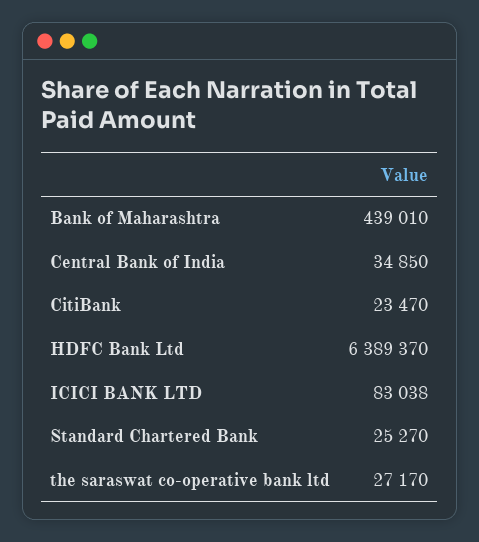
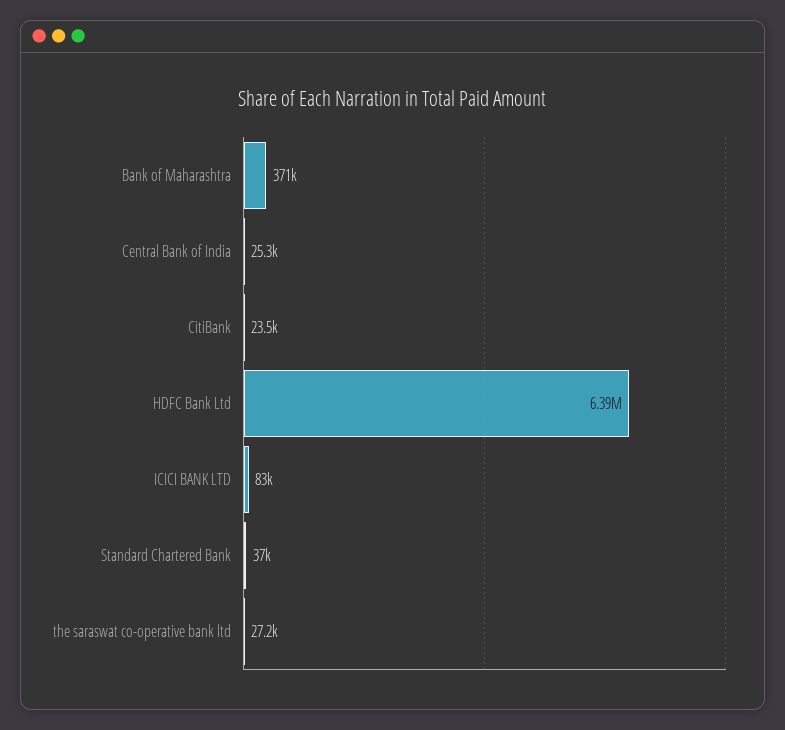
Bank of Maharashtra: 439010 -> 371000
Central Bank of India: 34850 -> 25300
Standard Chartered Bank: 25270 -> 37000

